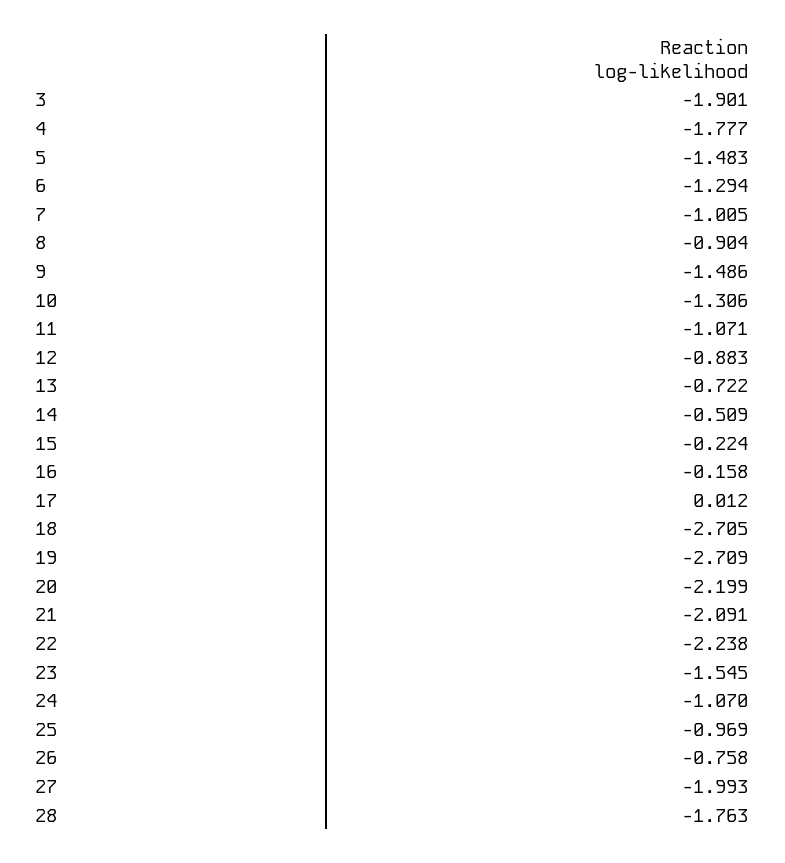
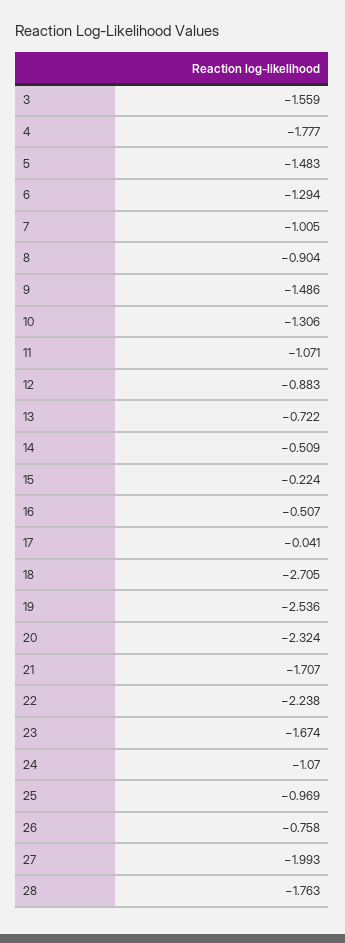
3: -1.901 -> -1.559
16: -0.158 -> -0.507
17: 0.012 -> -0.041
19: -2.709 -> -2.536
20: -2.199 -> -2.324
21: -2.091 -> -1.707
23: -1.545 -> -1.674

